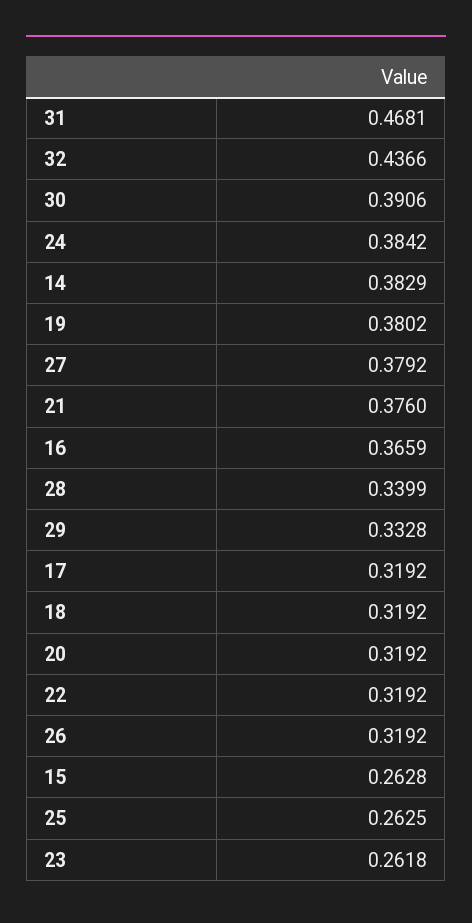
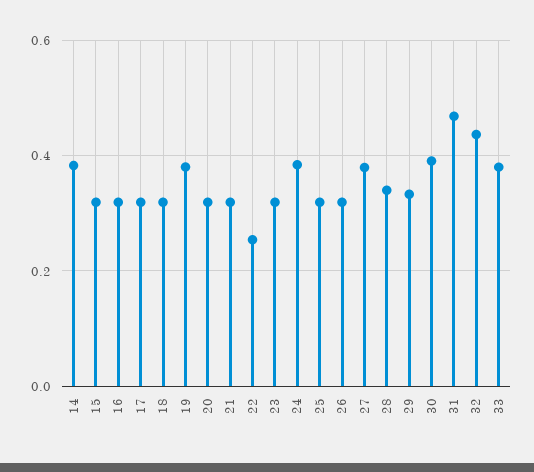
21: 0.376 -> 0.32
16: 0.3659 -> 0.32
22: 0.3192 -> 0.26
15: 0.2628 -> 0.32
25: 0.2625 -> 0.32
23: 0.2618 -> 0.32
33: none -> 0.38

